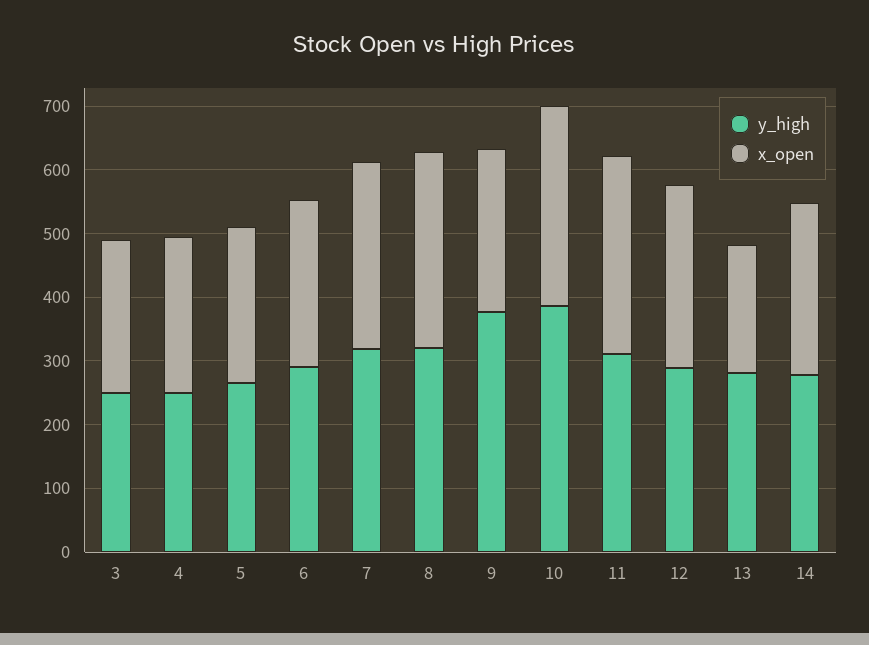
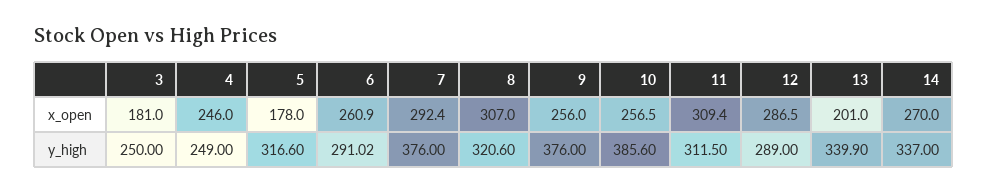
x_open, 3: 240 -> 181
y_high, 5: 260 -> 316.6
x_open, 5: 240 -> 178
y_high, 7: 320 -> 376
x_open, 10: 320 -> 256.5
y_high, 13: 280 -> 339.9
y_high, 14: 280 -> 337

